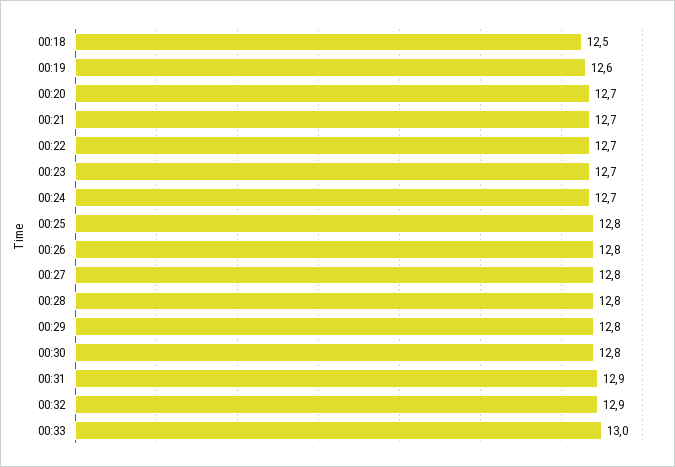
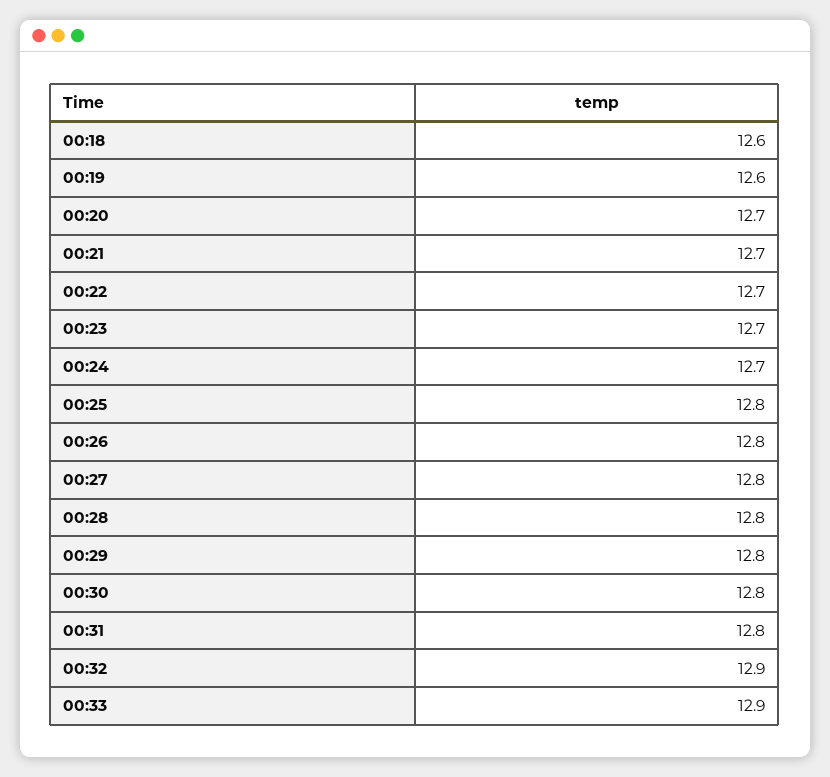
00:18: 12.5 -> 12.6
00:31: 12.9 -> 12.8
00:33: 13 -> 12.9

